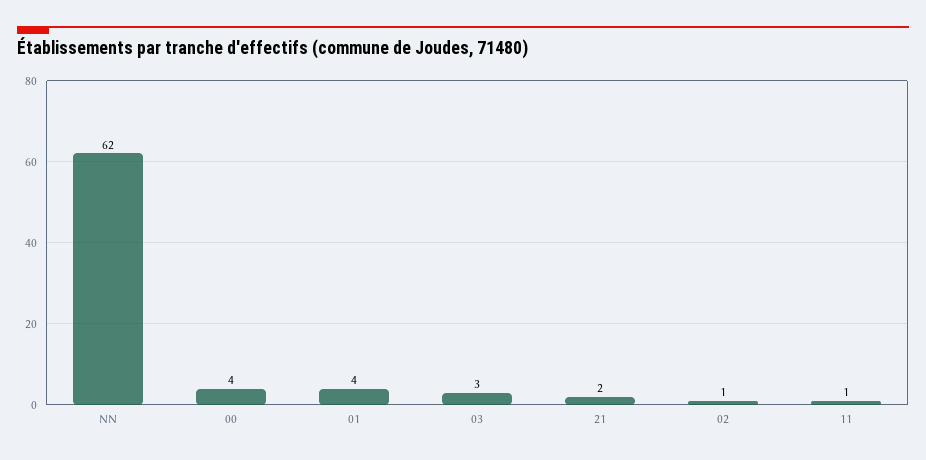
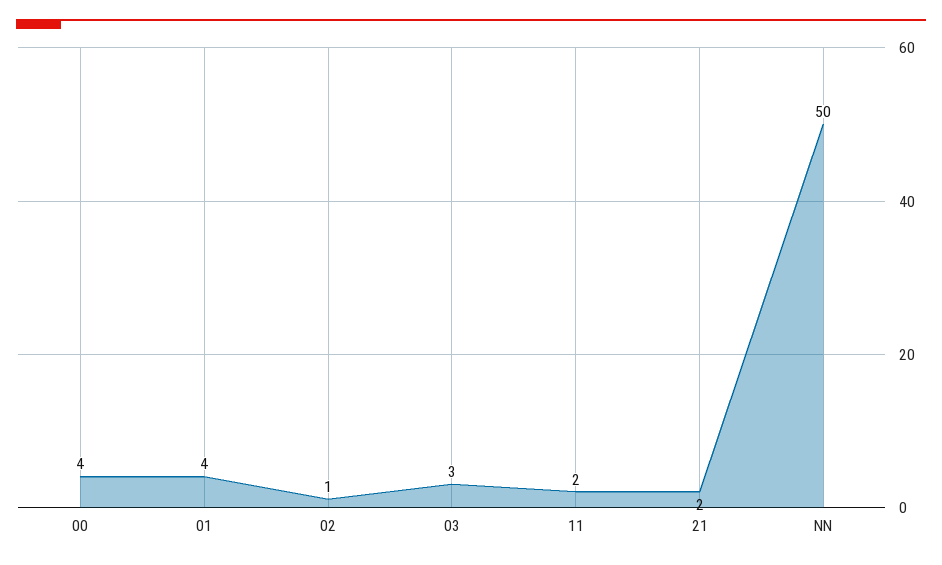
NN: 62 -> 50
11: 1 -> 2

